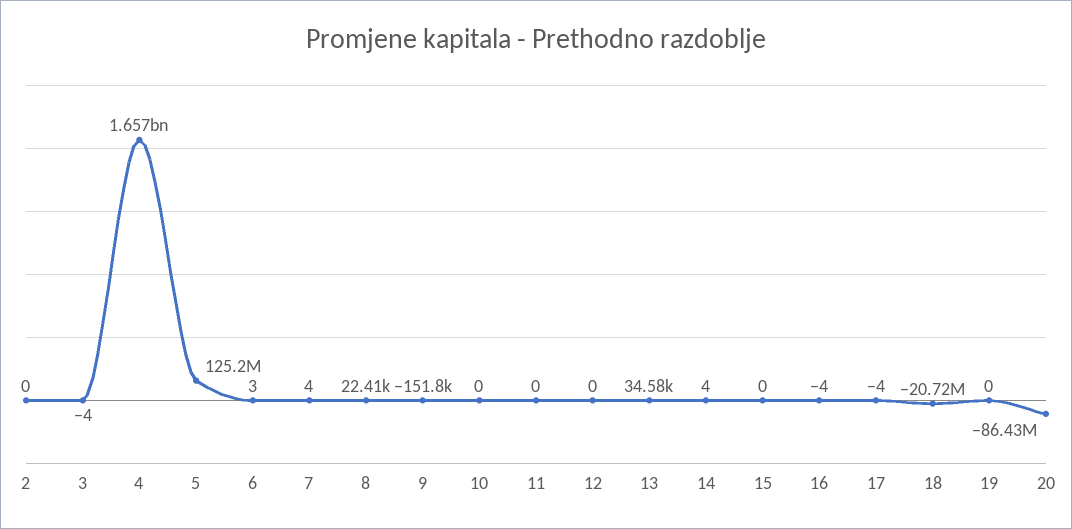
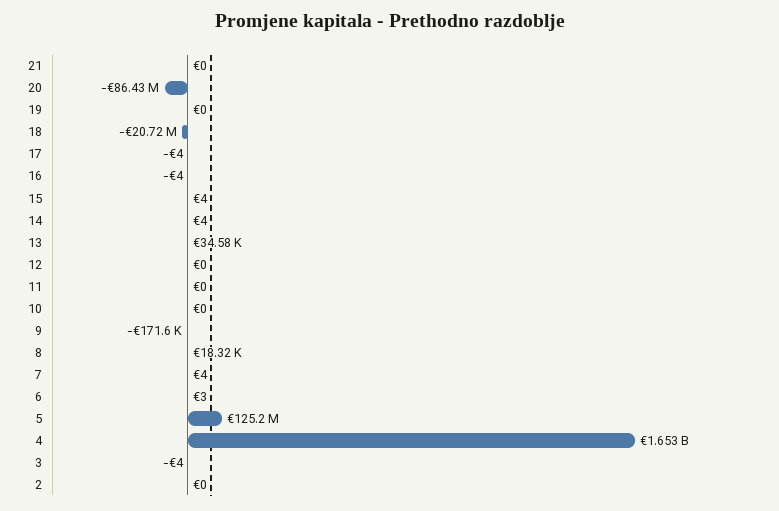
4: 1657000000 -> 1653000000
8: 22410 -> 18320
9: -151800 -> -171600
15: 0 -> 4
21: none -> 0

